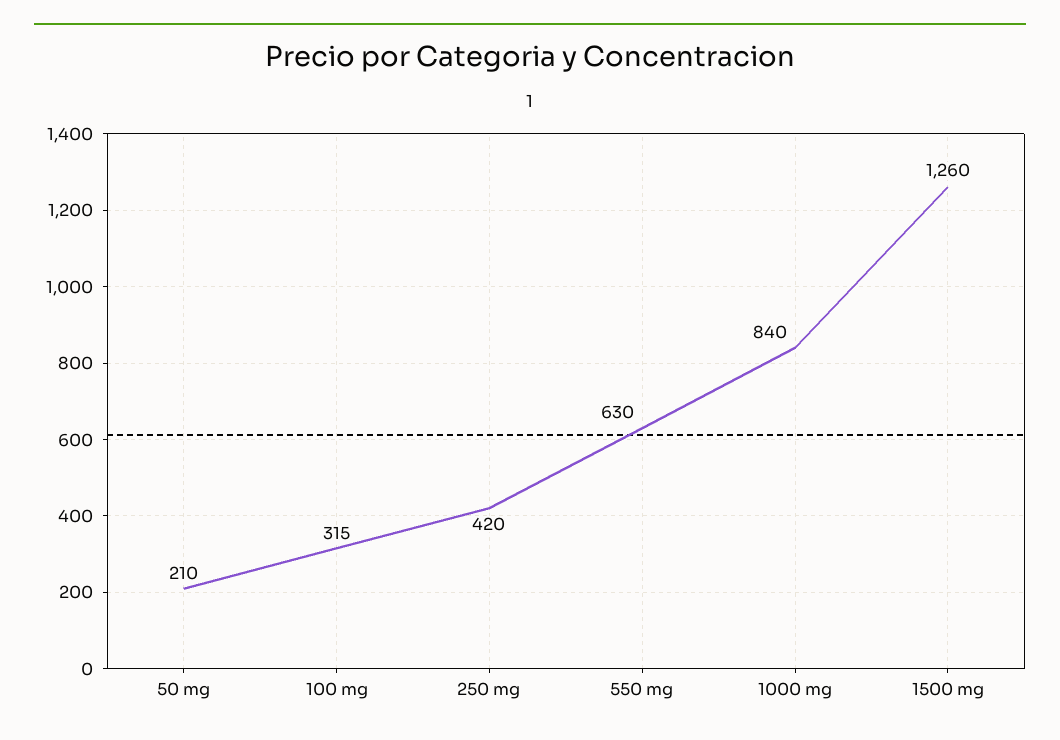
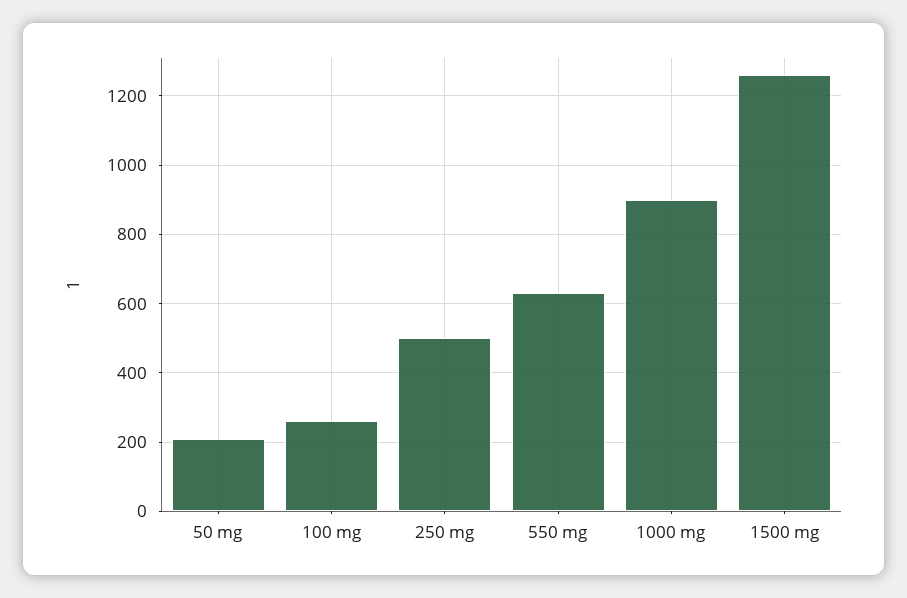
100 mg: 315 -> 260
250 mg: 420 -> 500
1000 mg: 840 -> 900

